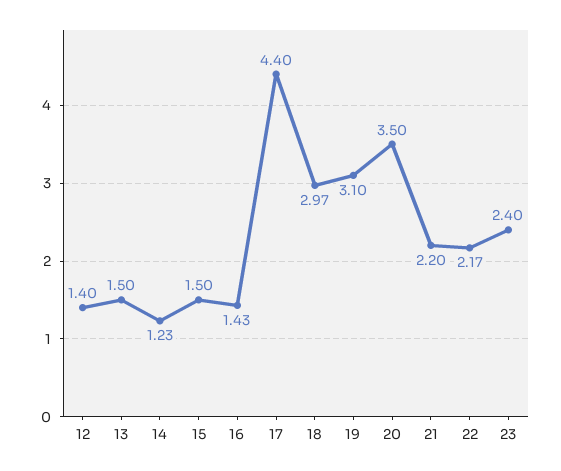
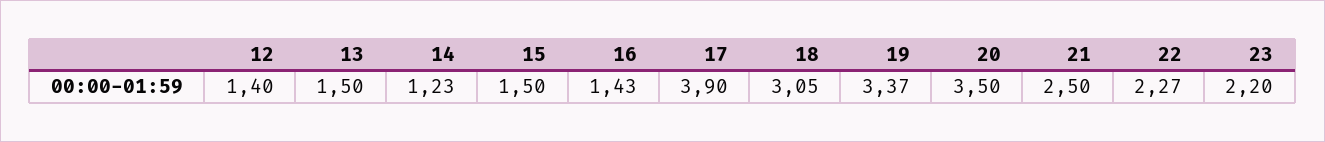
17: 4.4 -> 3.9
18: 2.97 -> 3.05
19: 3.1 -> 3.37
21: 2.2 -> 2.5
22: 2.17 -> 2.27
23: 2.4 -> 2.2

